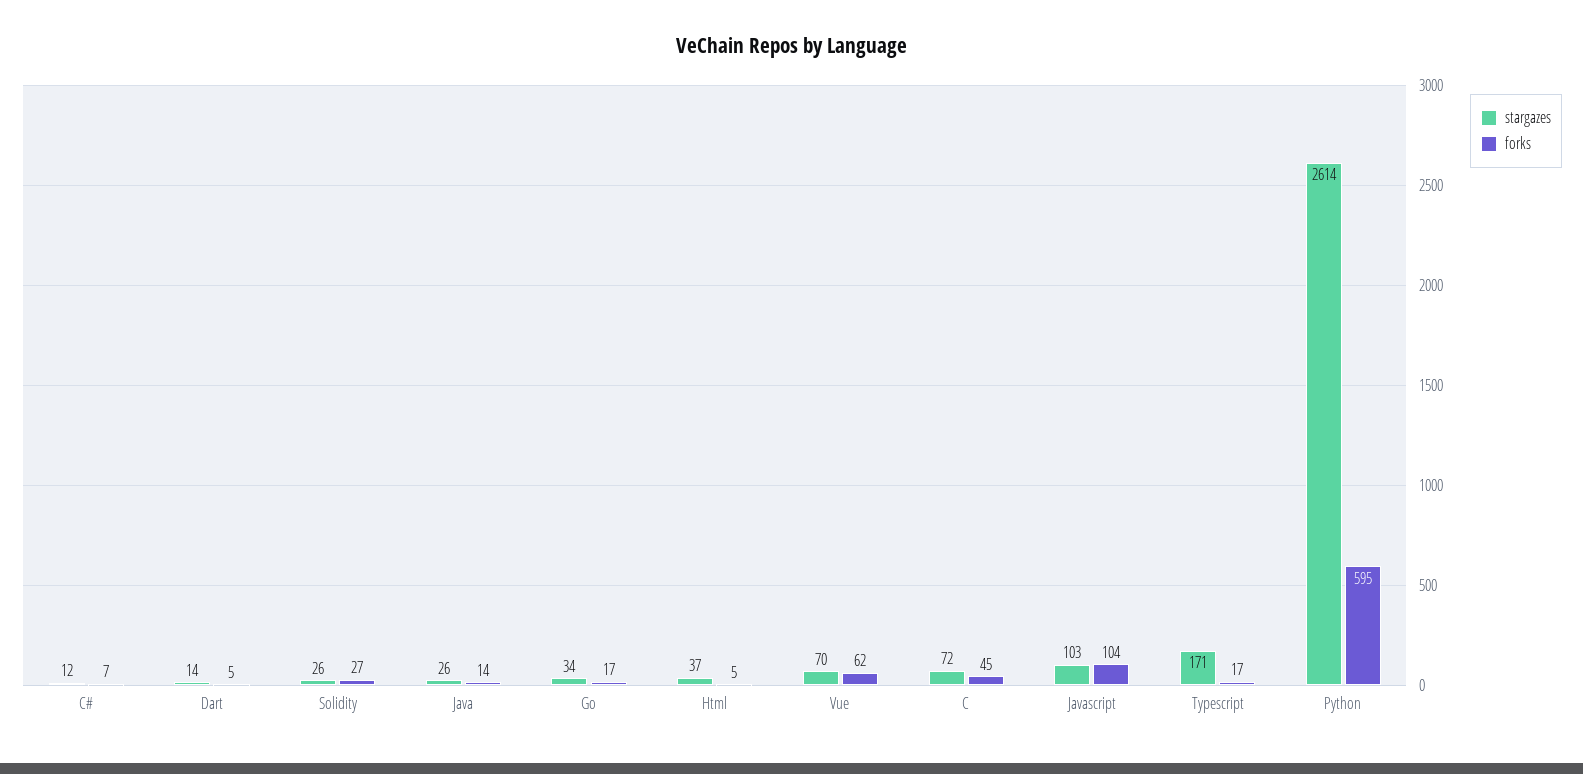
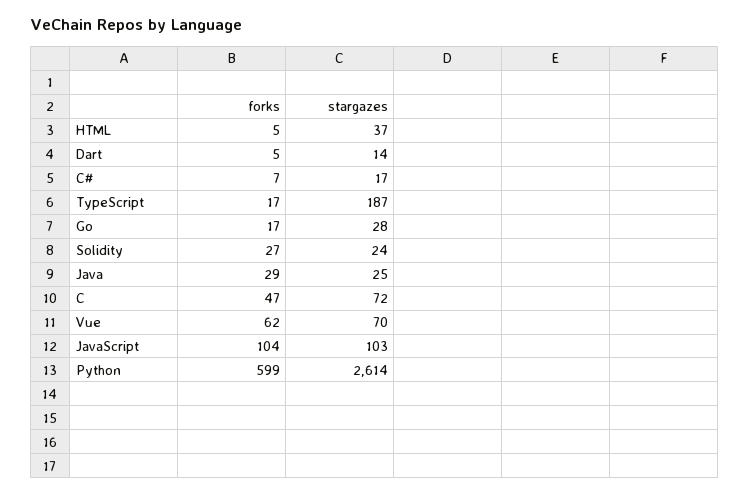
stargazes, C#: 12 -> 17
stargazes, Solidity: 26 -> 24
stargazes, Java: 26 -> 25
forks, Java: 14 -> 29
stargazes, Go: 34 -> 28
forks, C: 45 -> 47
stargazes, Typescript: 171 -> 187
forks, Python: 595 -> 599

